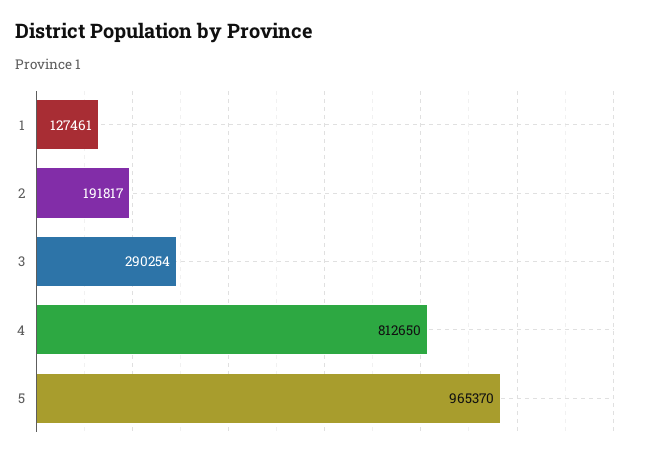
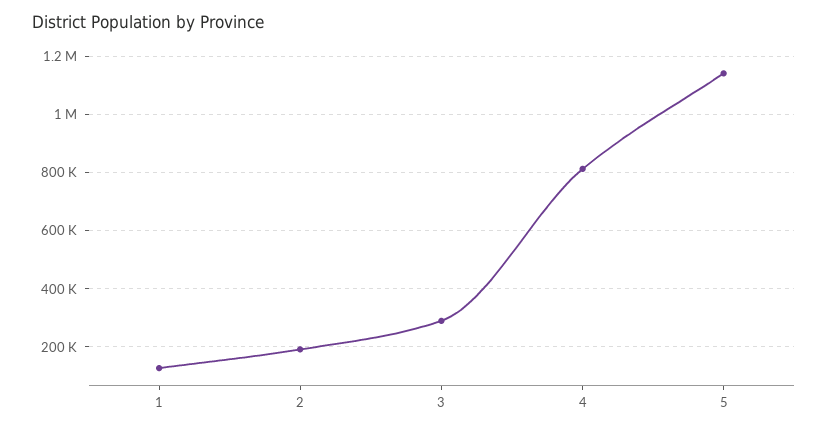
5: 965370 -> 1150000

